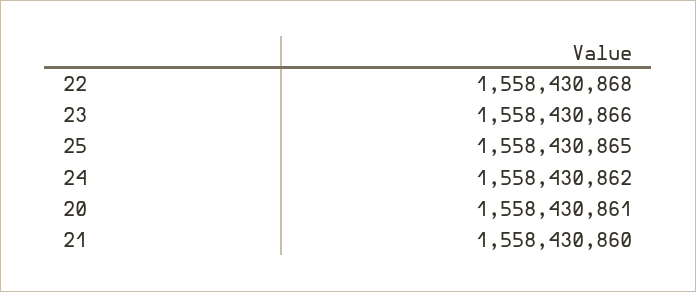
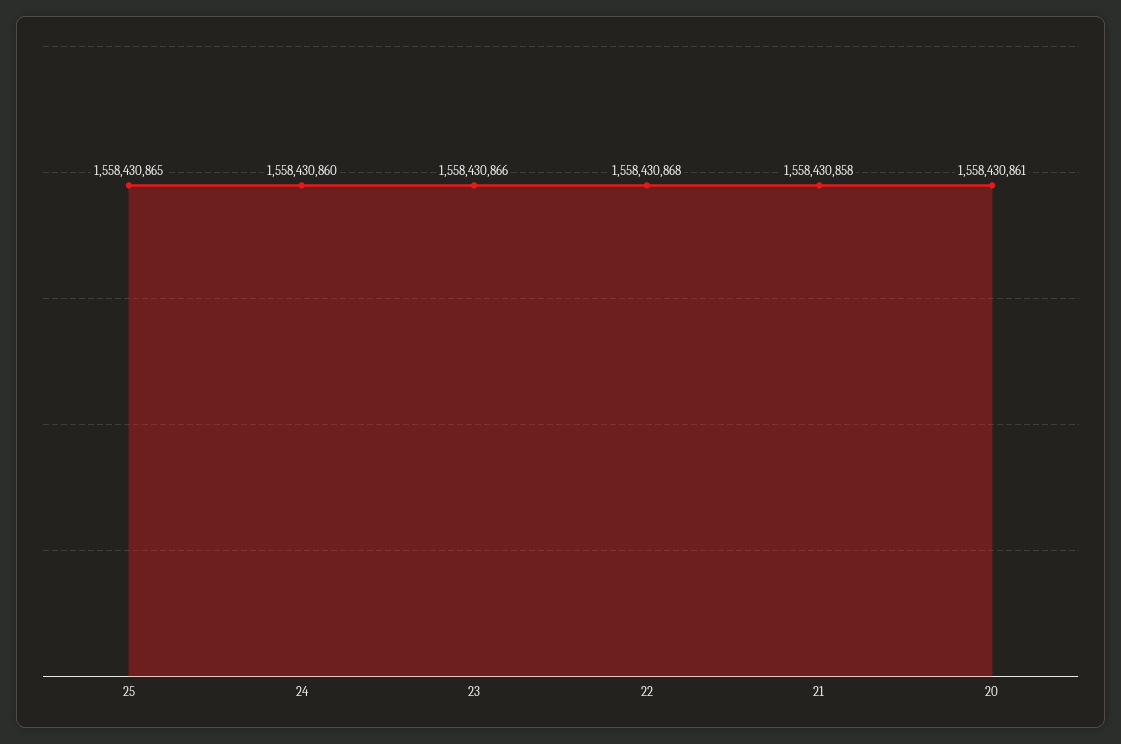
24: 1558430862 -> 1558430860
21: 1558430860 -> 1558430858

